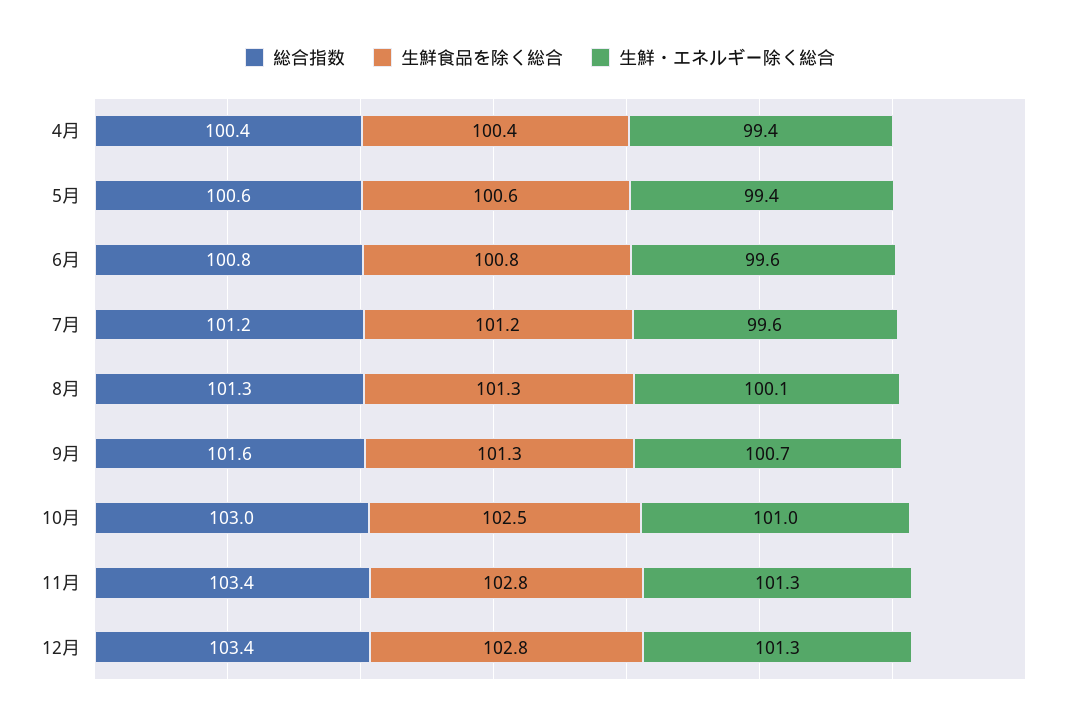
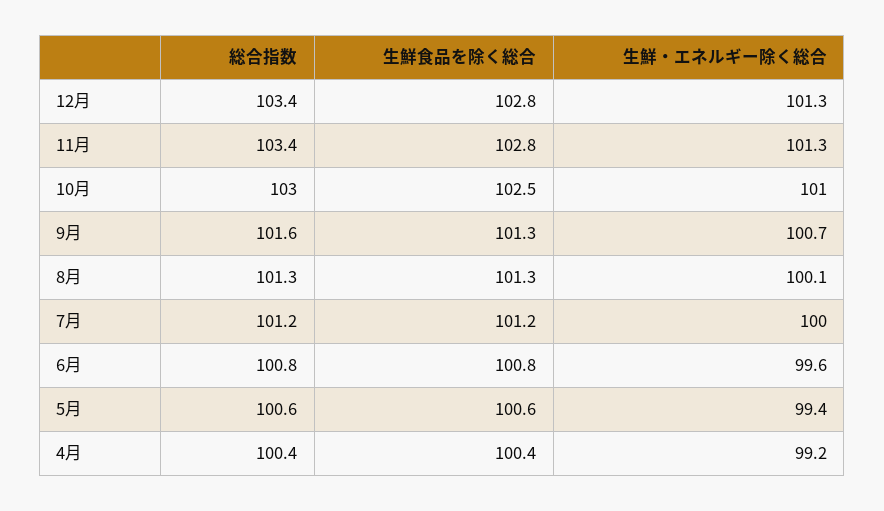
生鮮・エネルギー除く総合, 4月: 99.4 -> 99.2
生鮮・エネルギー除く総合, 7月: 99.6 -> 100

